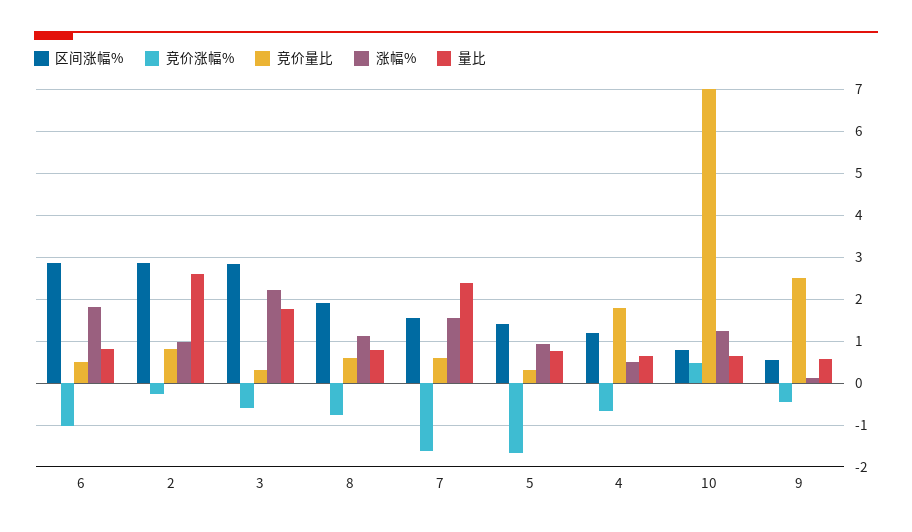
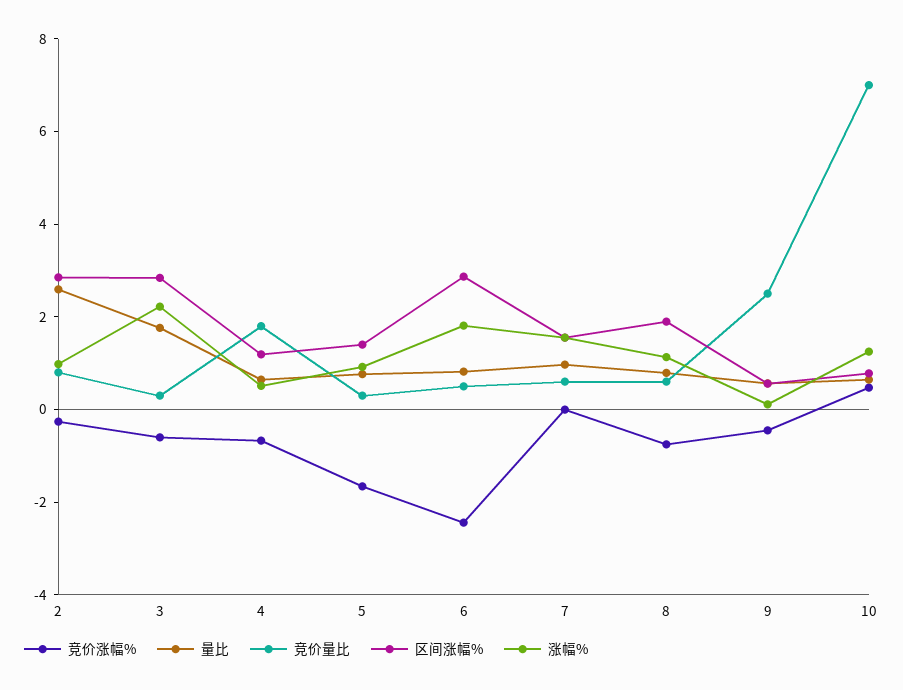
竞价涨幅%, 6: -1 -> -2.5
竞价涨幅%, 7: -1.6 -> 0
量比, 7: 2.4 -> 1

